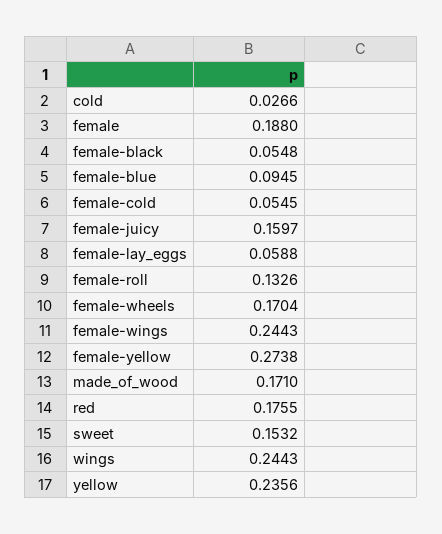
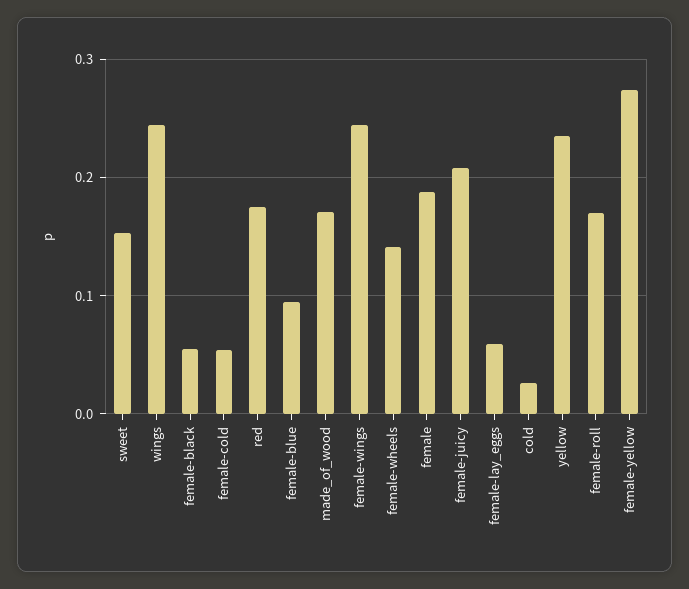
female-juicy: 0.1597 -> 0.21
female-roll: 0.1326 -> 0.17
female-wheels: 0.1704 -> 0.14

